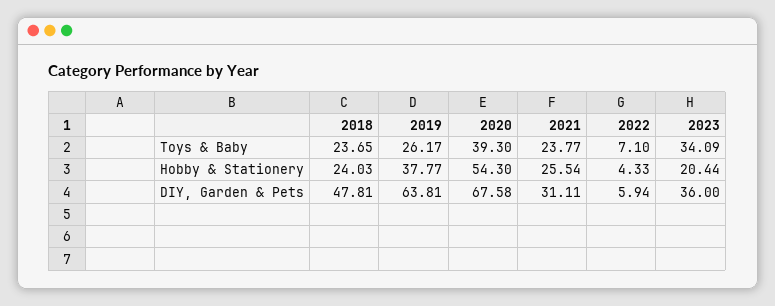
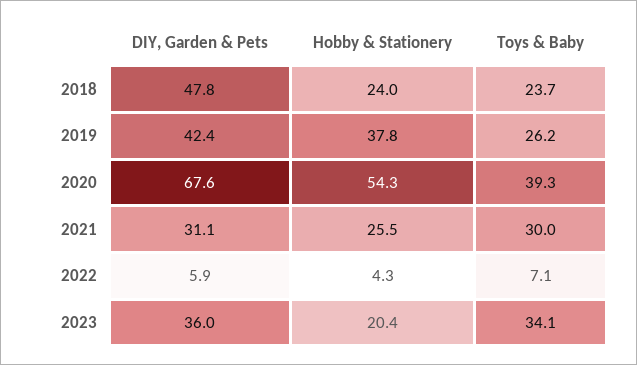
2021, Toys & Baby: 23.77 -> 30
2019, DIY, Garden & Pets: 63.81 -> 42.4

